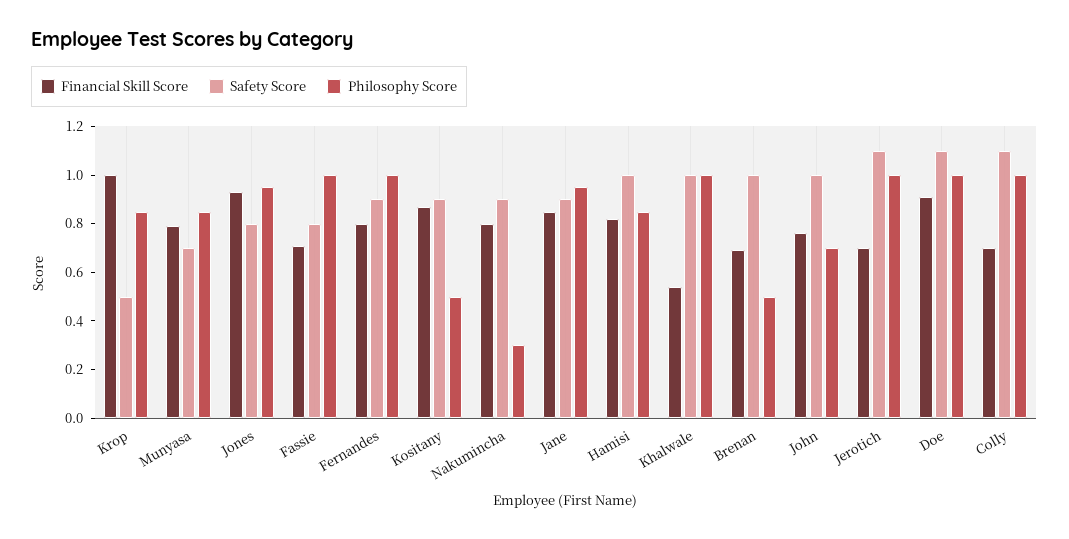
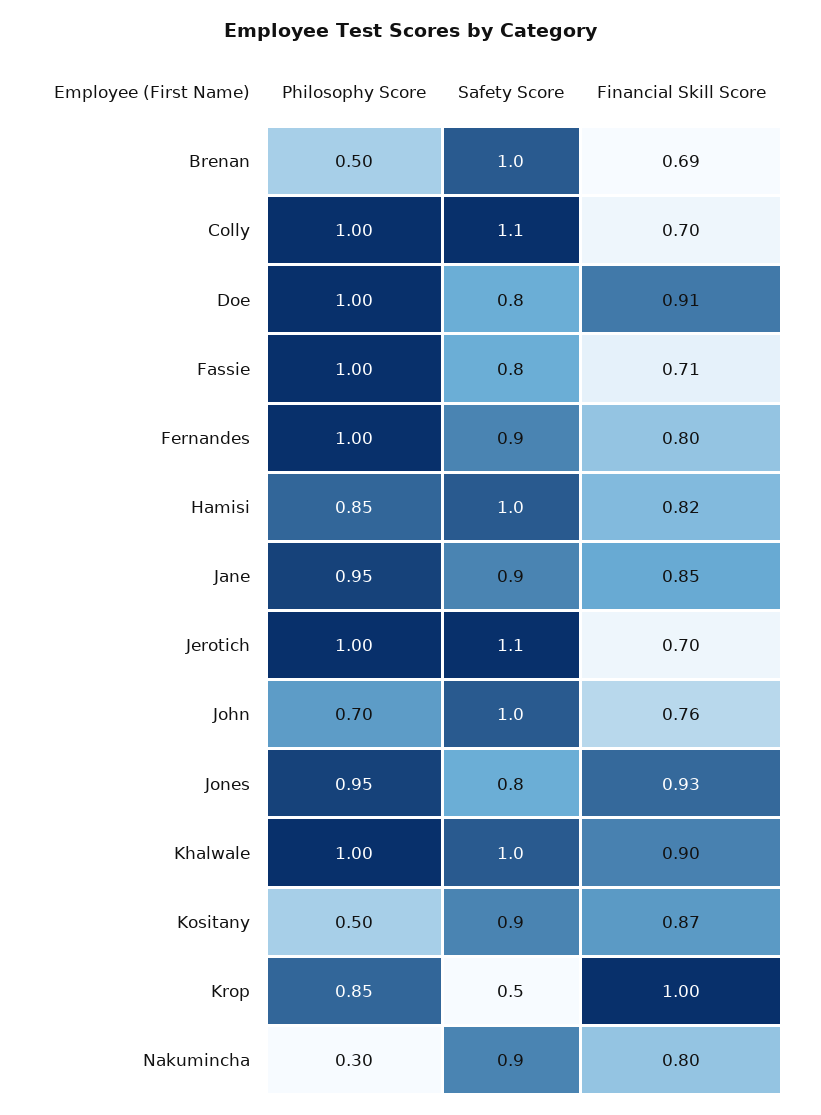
Financial Skill Score, Munyasa: 0.8 -> none
Safety Score, Munyasa: 0.7 -> none
Philosophy Score, Munyasa: 0.85 -> none
Financial Skill Score, Khalwale: 0.55 -> 0.9
Safety Score, Doe: 1.1 -> 0.8

